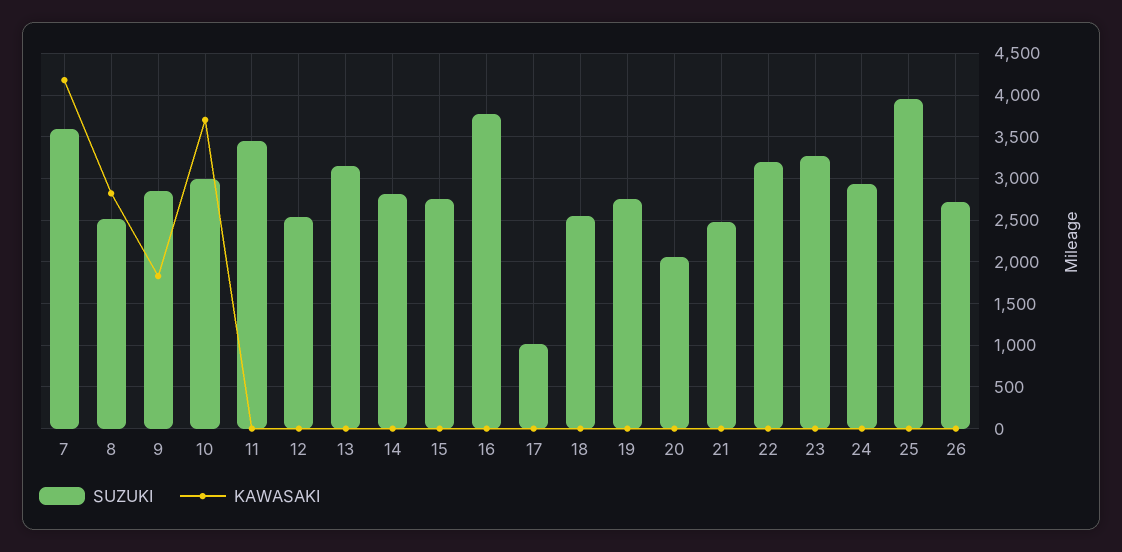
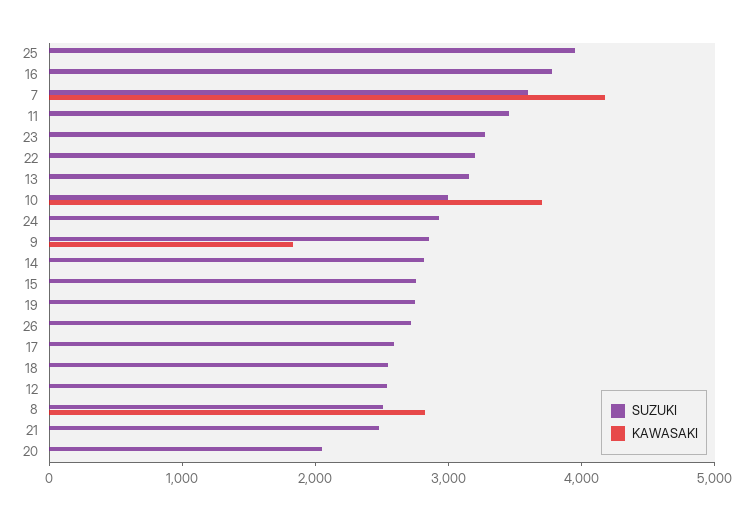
SUZUKI, 17: 1000 -> 2600

